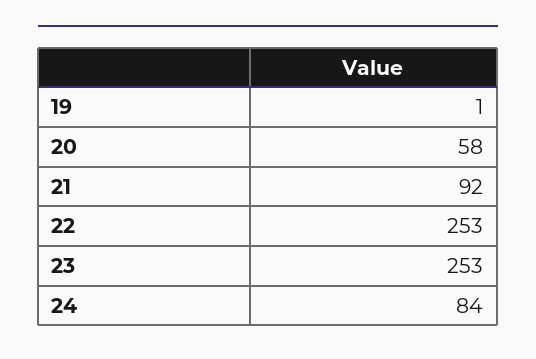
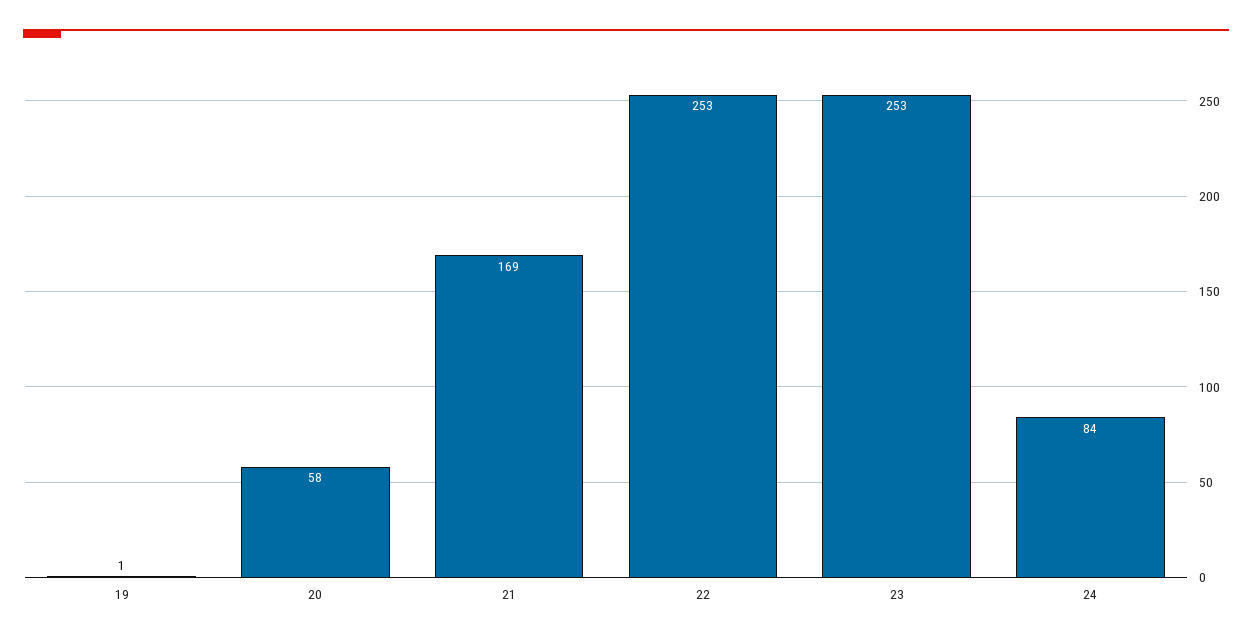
21: 92 -> 169

